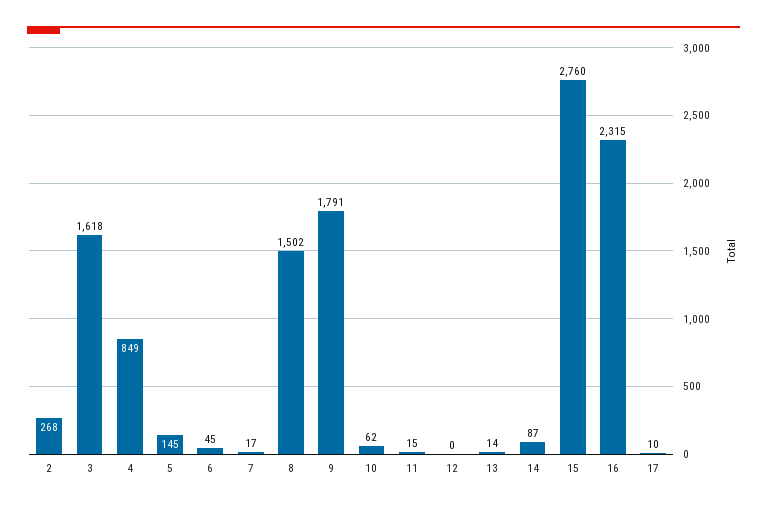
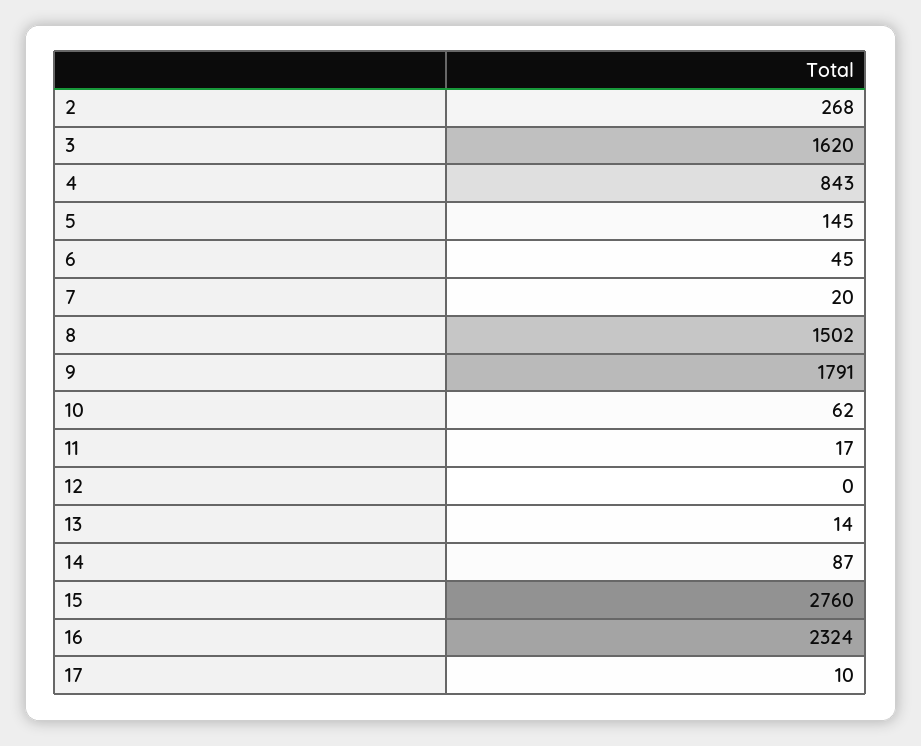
3: 1618 -> 1620
4: 849 -> 843
7: 17 -> 20
11: 15 -> 17
16: 2315 -> 2324

